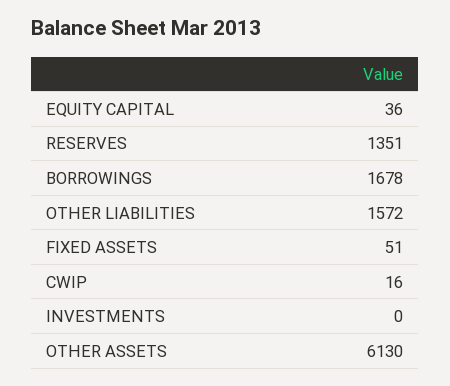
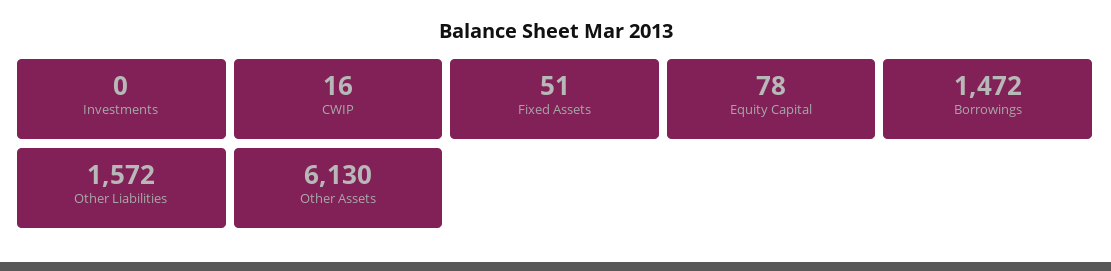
EQUITY CAPITAL: 36 -> 78
RESERVES: 1351 -> none
BORROWINGS: 1678 -> 1472

